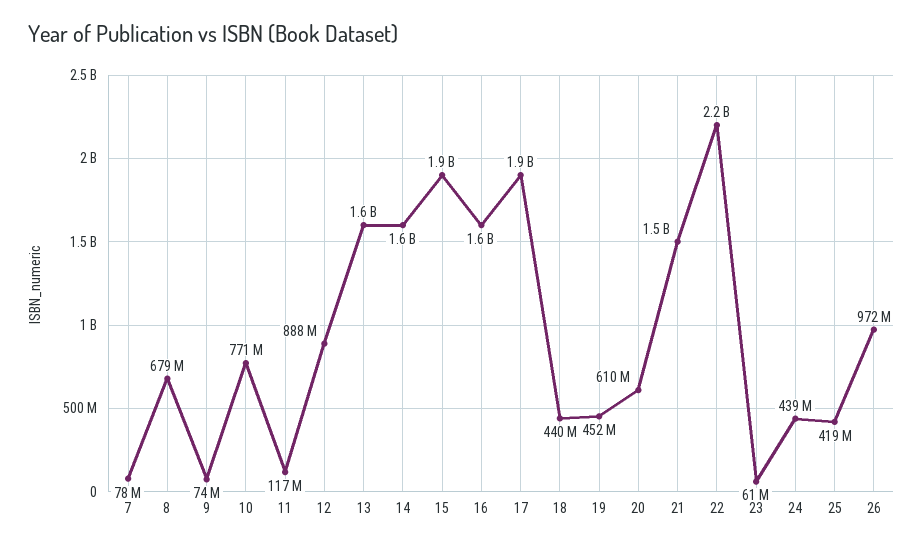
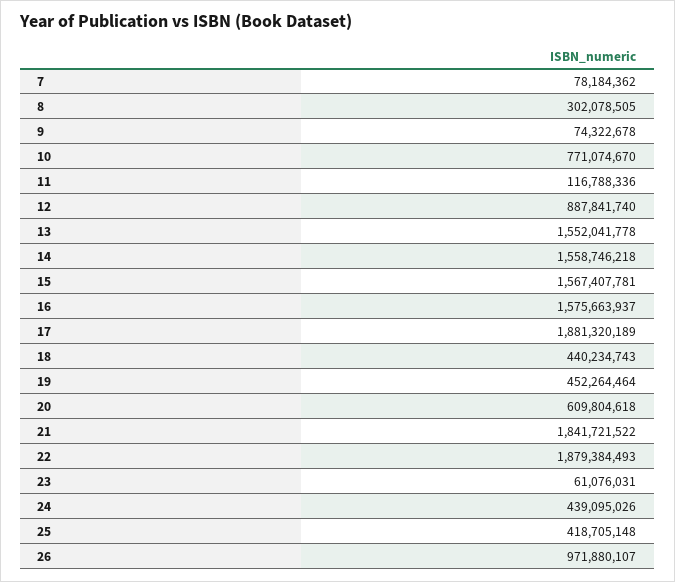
8: 679000000 -> 302078505
15: 1900000000 -> 1567407781
21: 1500000000 -> 1841721522
22: 2200000000 -> 1879384493

